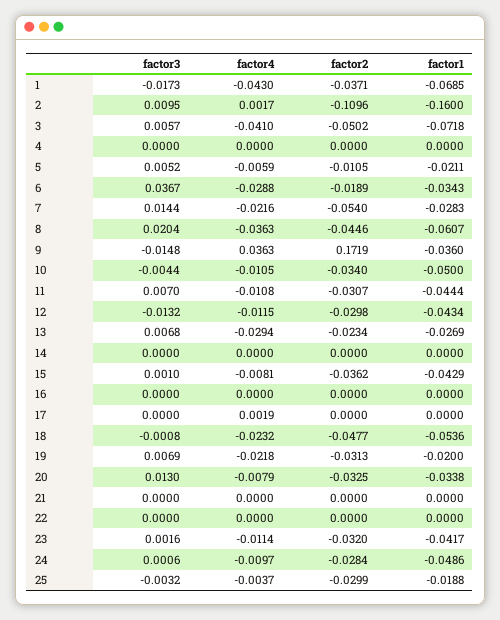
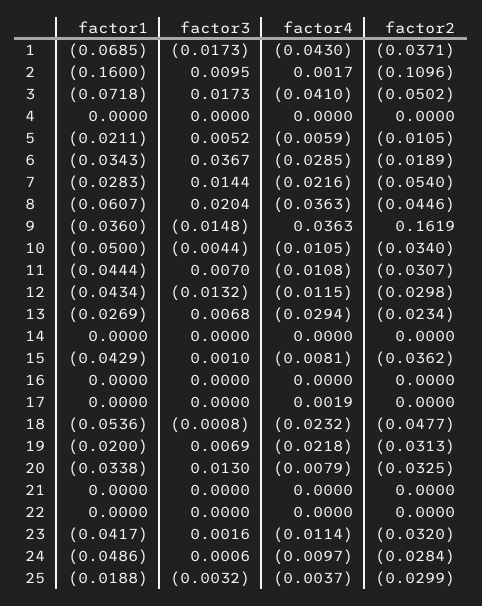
factor3, 3: 0.0057 -> 0.0173
factor4, 6: -0.0288 -> -0.0285
factor2, 9: 0.1719 -> 0.1619

